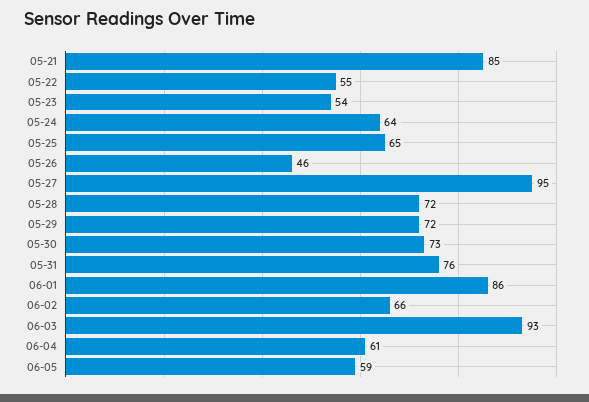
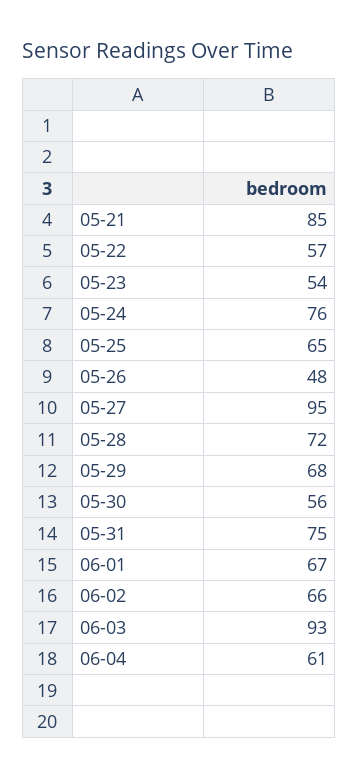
05-22: 55 -> 57
05-24: 64 -> 76
05-26: 46 -> 48
05-29: 72 -> 68
05-30: 73 -> 56
05-31: 76 -> 75
06-01: 86 -> 67
06-05: 59 -> none

